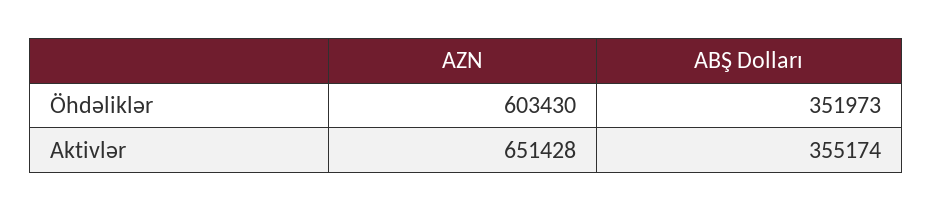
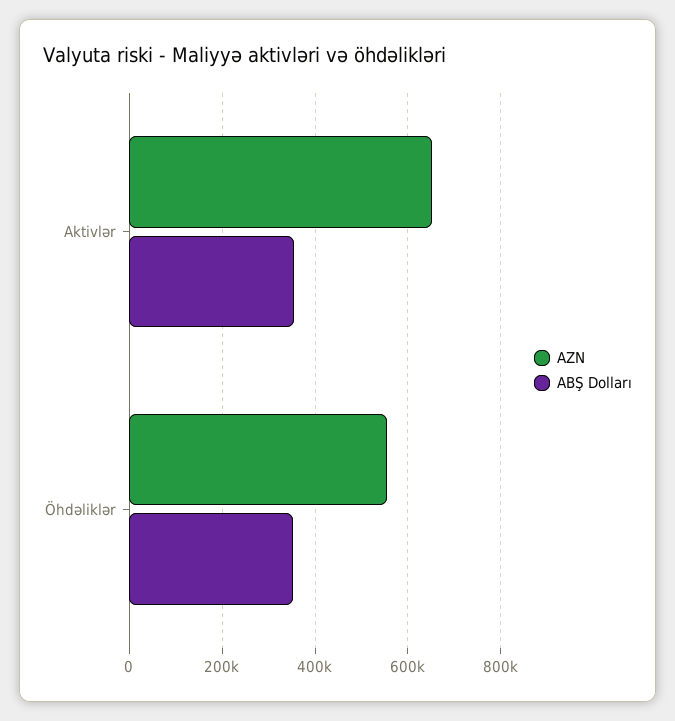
AZN, Öhdəliklər: 603430 -> 560000

